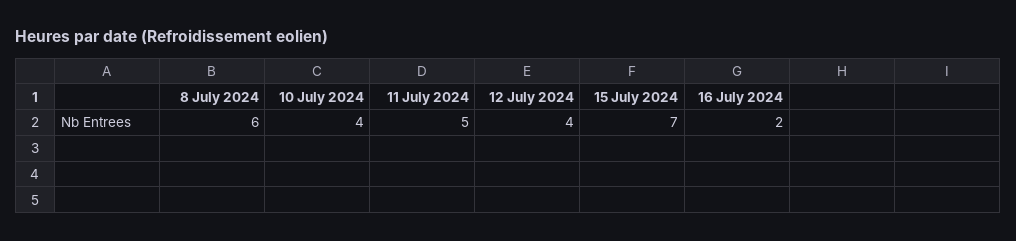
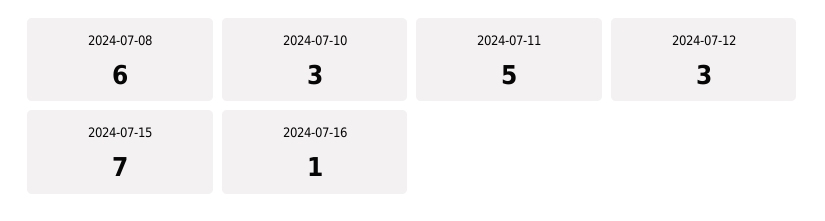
10 July 2024: 4 -> 3
12 July 2024: 4 -> 3
16 July 2024: 2 -> 1

